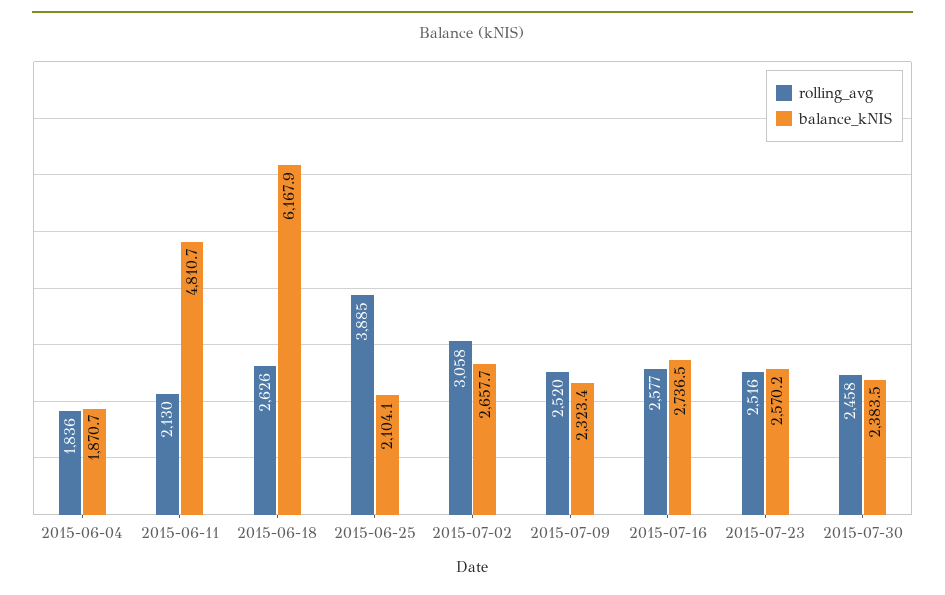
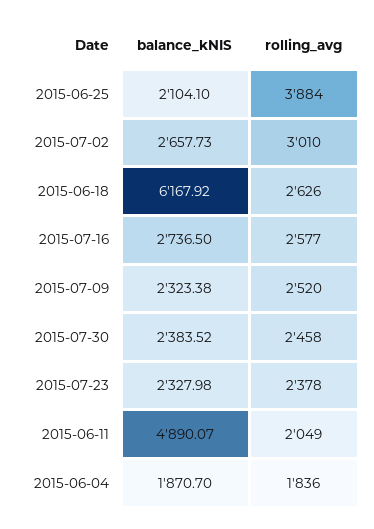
rolling_avg, 2015-06-11: 2130 -> 2049
balance_kNIS, 2015-06-11: 4810.7 -> 4890.07
rolling_avg, 2015-06-25: 3885 -> 3884
rolling_avg, 2015-07-02: 3058 -> 3010
rolling_avg, 2015-07-23: 2516 -> 2378
balance_kNIS, 2015-07-23: 2570.2 -> 2327.98

